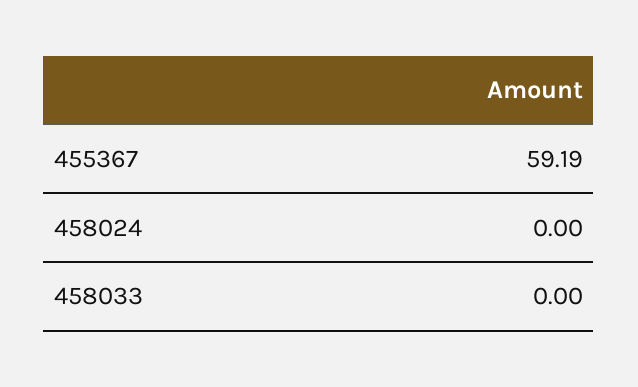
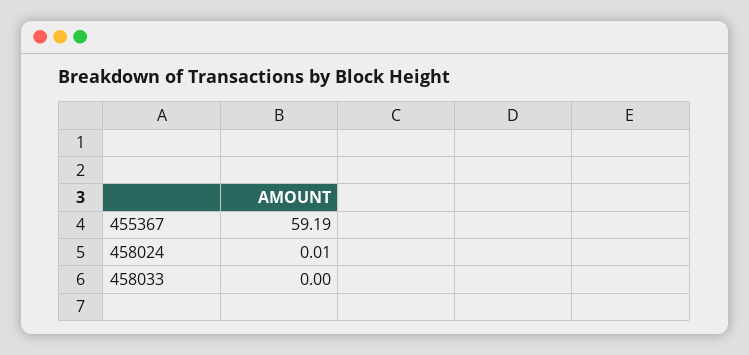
458024: 0 -> 0.01

